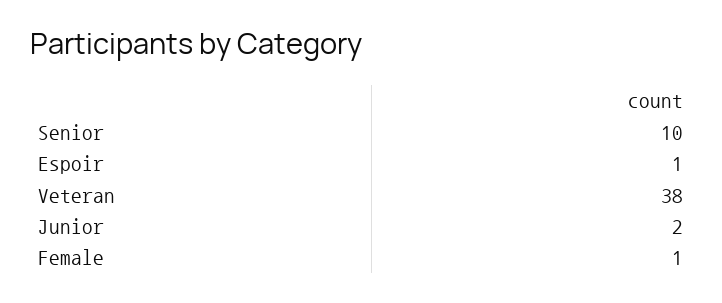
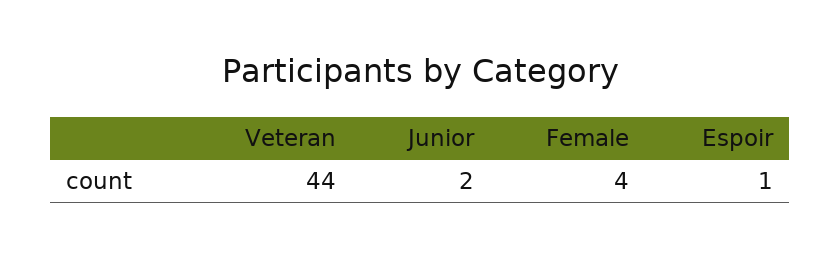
Senior: 10 -> none
Veteran: 38 -> 44
Female: 1 -> 4

